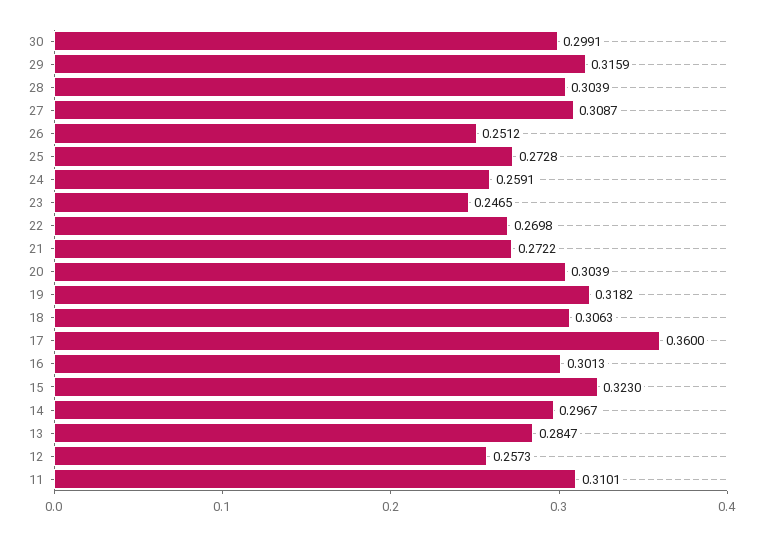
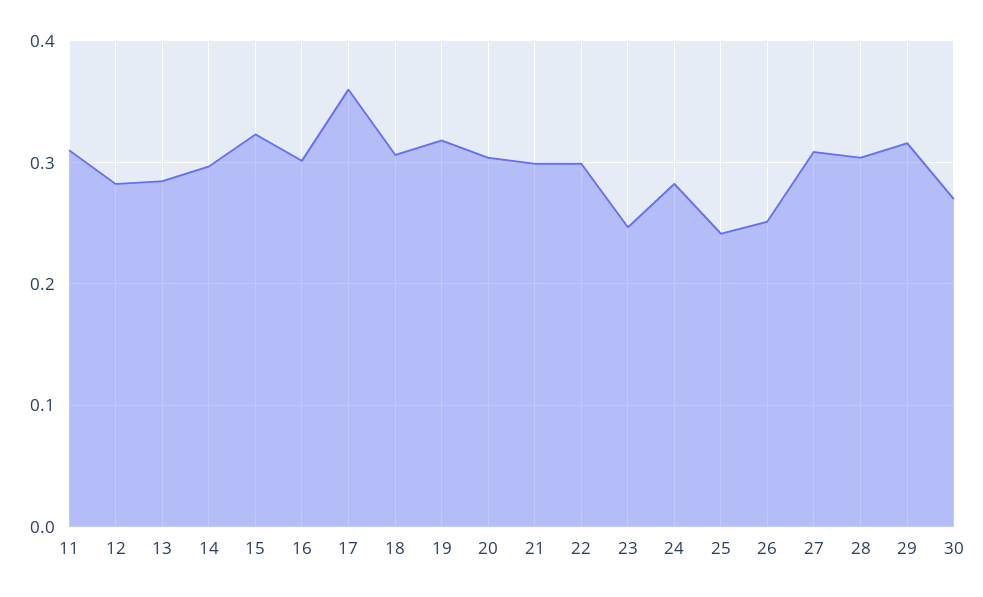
30: 0.2991 -> 0.27
25: 0.2728 -> 0.24
24: 0.2591 -> 0.28
22: 0.2698 -> 0.3
21: 0.2722 -> 0.3
12: 0.2573 -> 0.28

